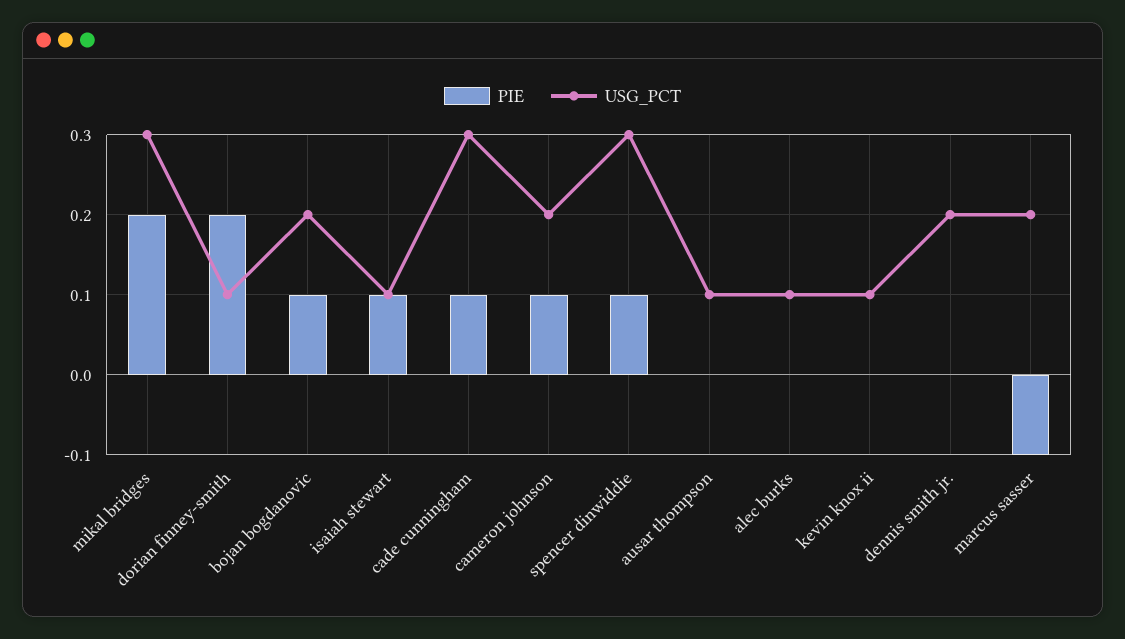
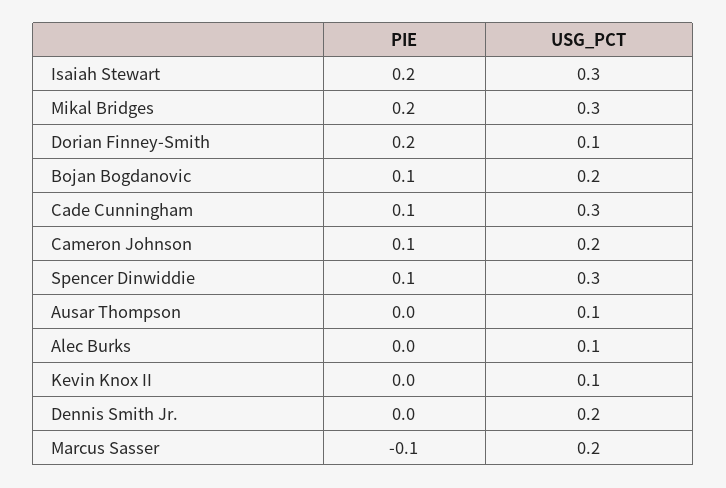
PIE, isaiah stewart: 0.1 -> 0.2
USG_PCT, isaiah stewart: 0.1 -> 0.3

